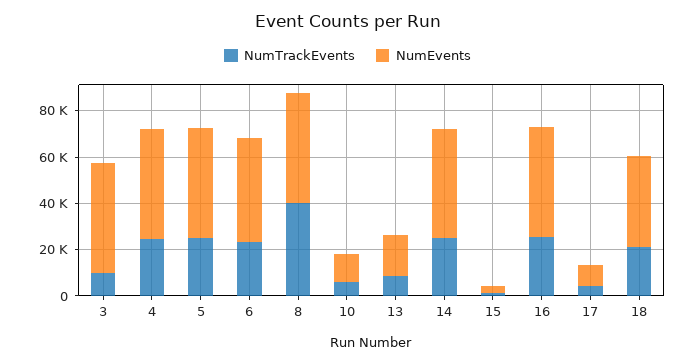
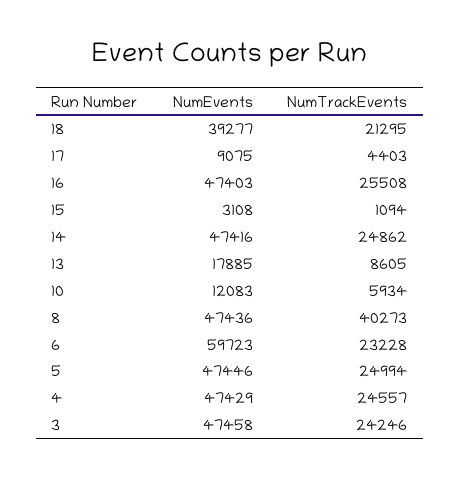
NumTrackEvents, 3: 10000 -> 24246
NumEvents, 6: 45000 -> 59723

